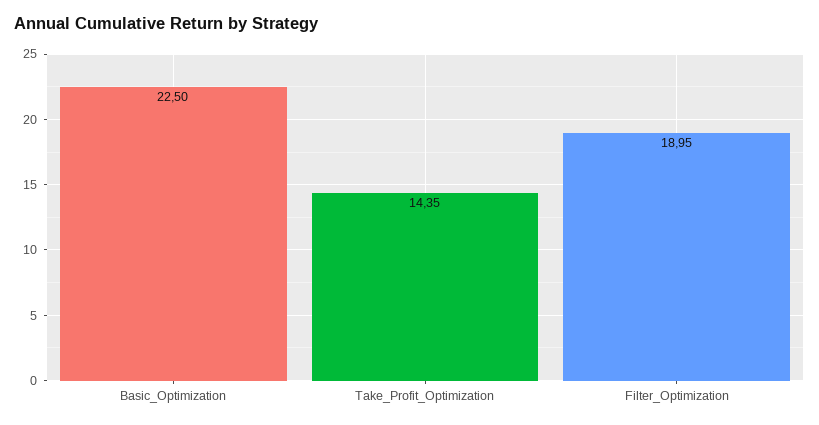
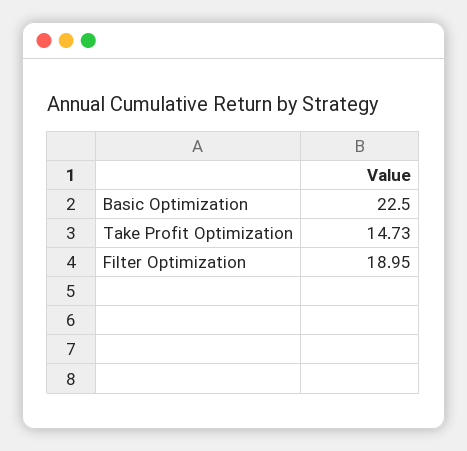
Take_Profit_Optimization: 14.35 -> 14.73

